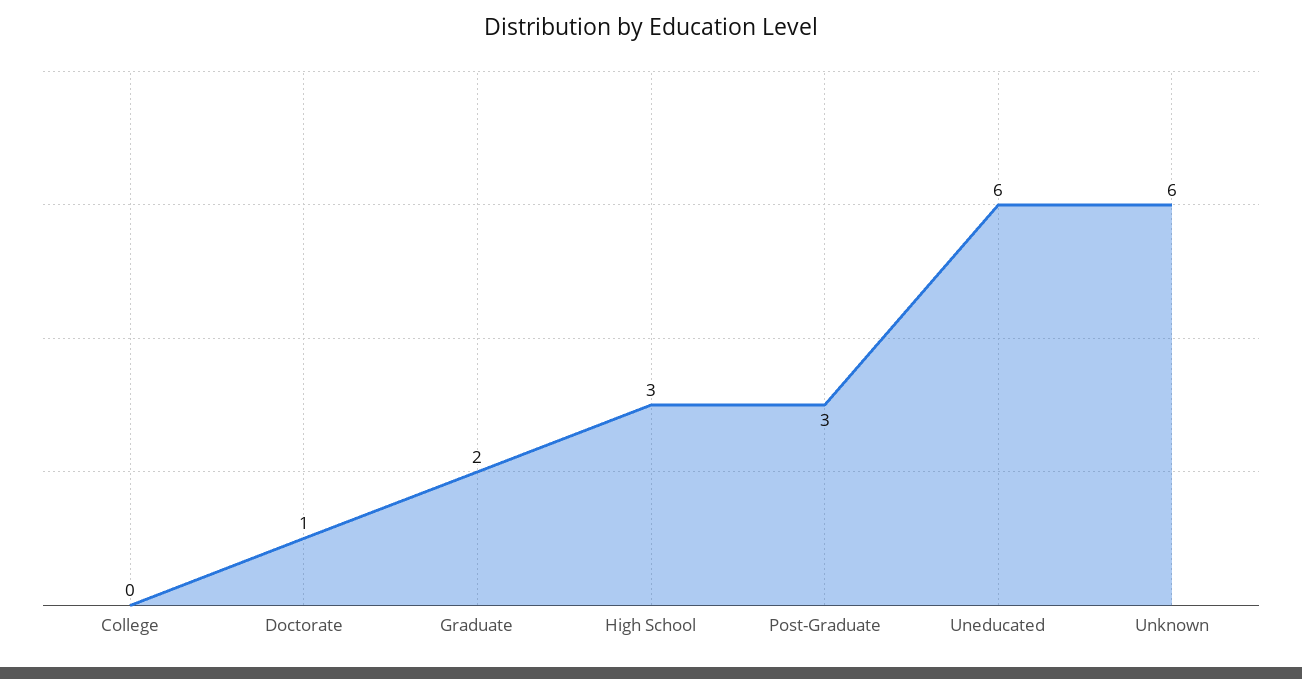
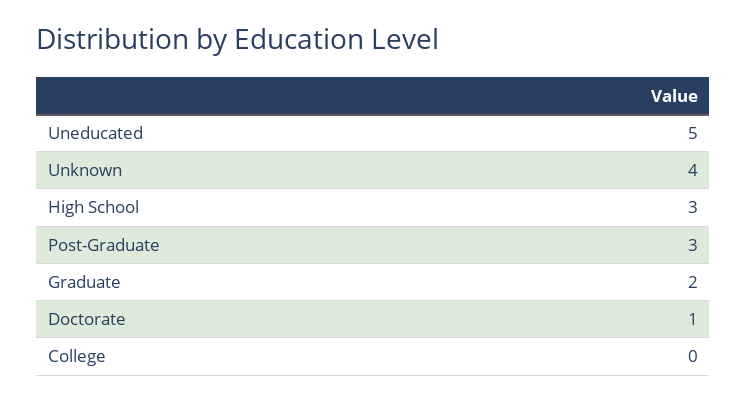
Uneducated: 6 -> 5
Unknown: 6 -> 4

